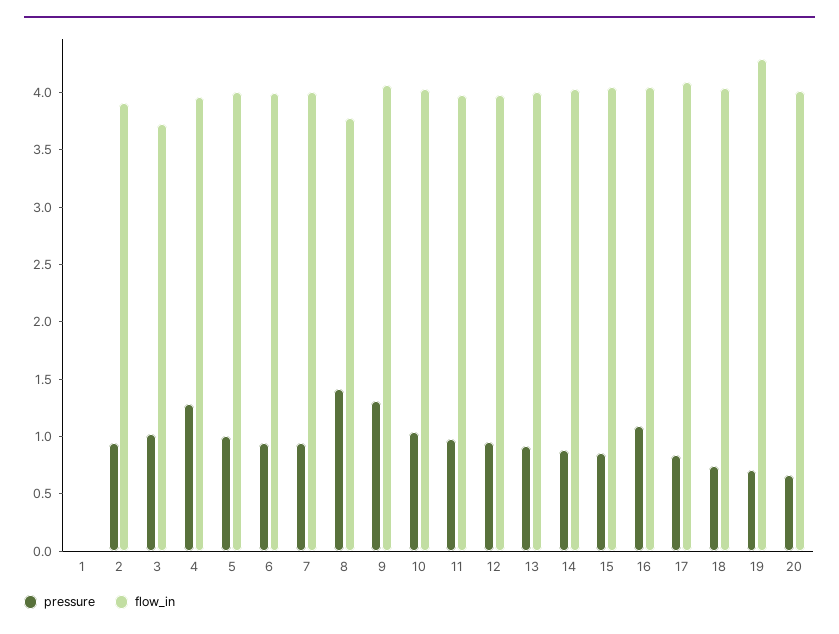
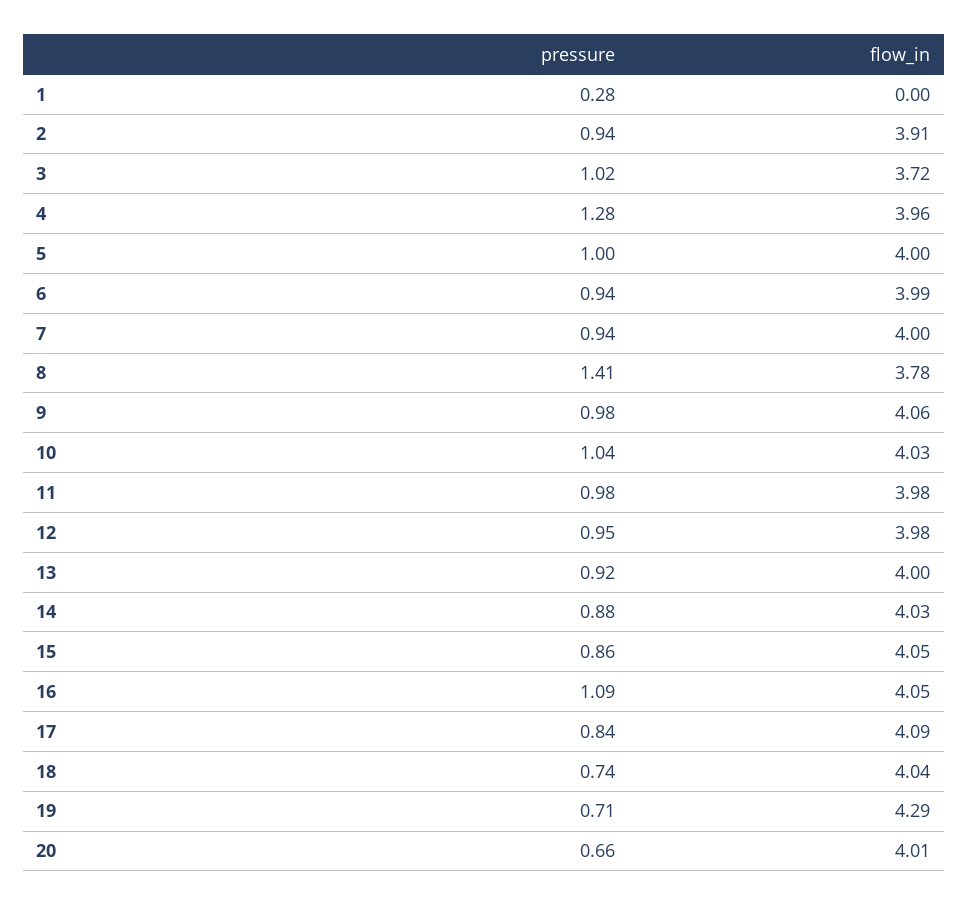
pressure, 1: 0 -> 0.28
pressure, 9: 1.3 -> 0.98

